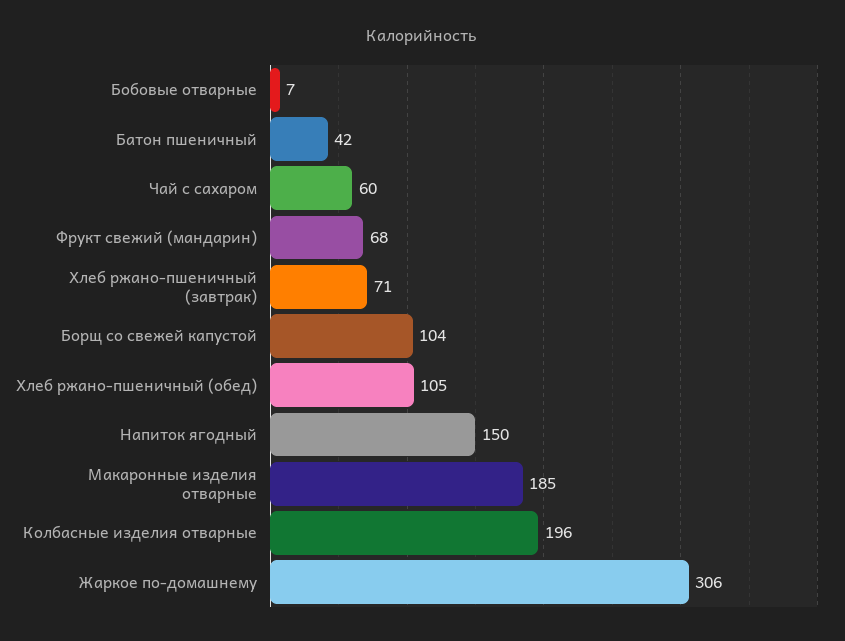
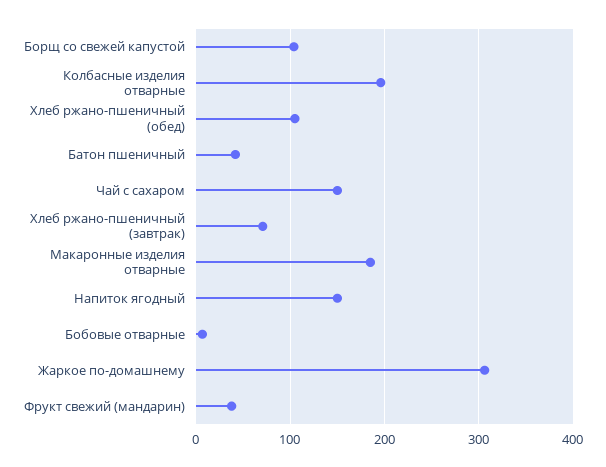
Чай с сахаром: 60 -> 150
Фрукт свежий (мандарин): 68 -> 40

